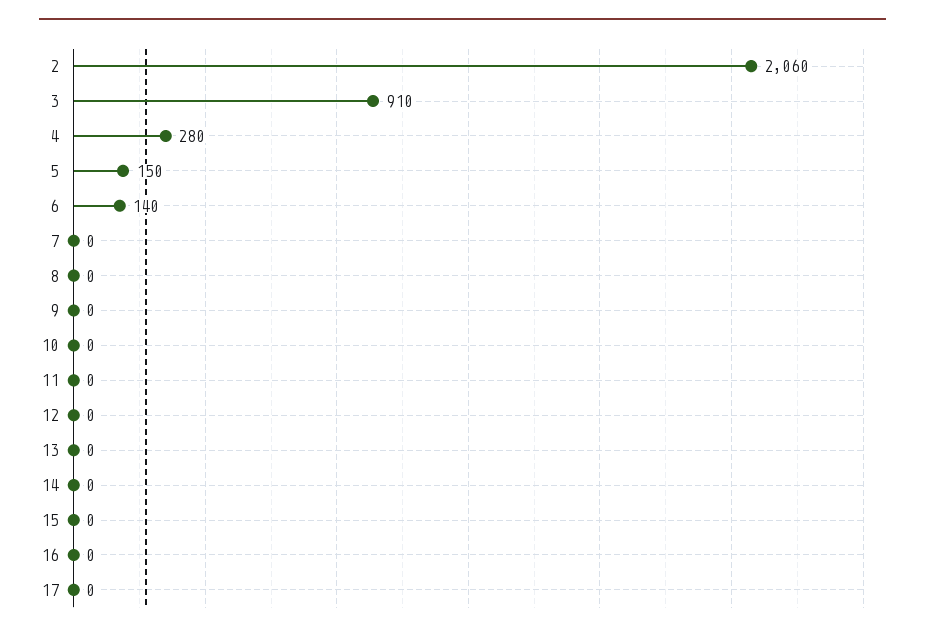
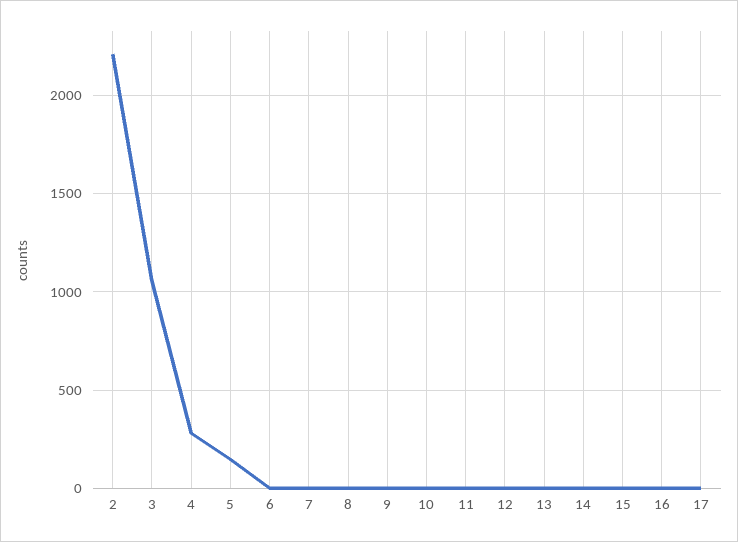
2: 2060 -> 2200
3: 910 -> 1050
6: 140 -> 0

